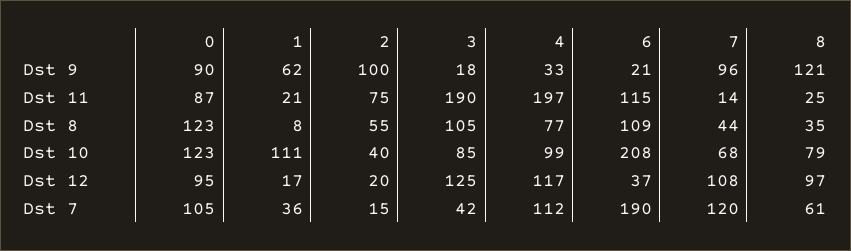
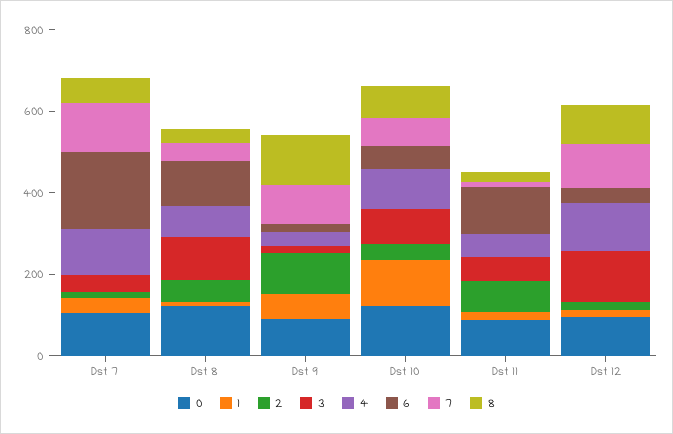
3, Dst 11: 190 -> 50
4, Dst 11: 197 -> 50
6, Dst 10: 208 -> 50

